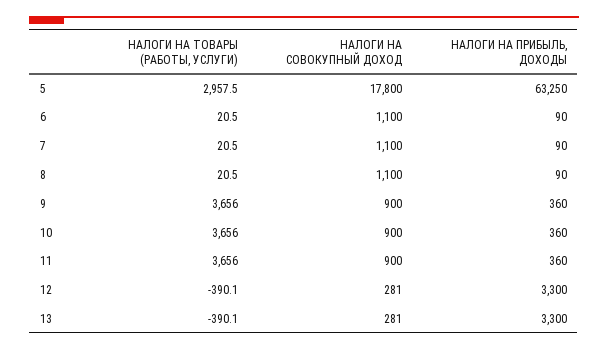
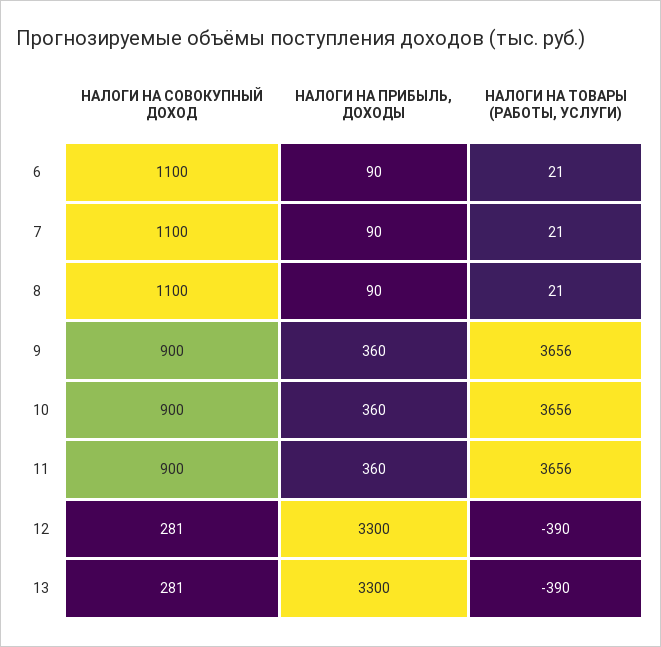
НАЛОГИ НА ТОВАРЫ (РАБОТЫ, УСЛУГИ), 5: 2957.5 -> none
НАЛОГИ НА СОВОКУПНЫЙ ДОХОД, 5: 17800 -> none
НАЛОГИ НА ПРИБЫЛЬ, ДОХОДЫ, 5: 63250 -> none

